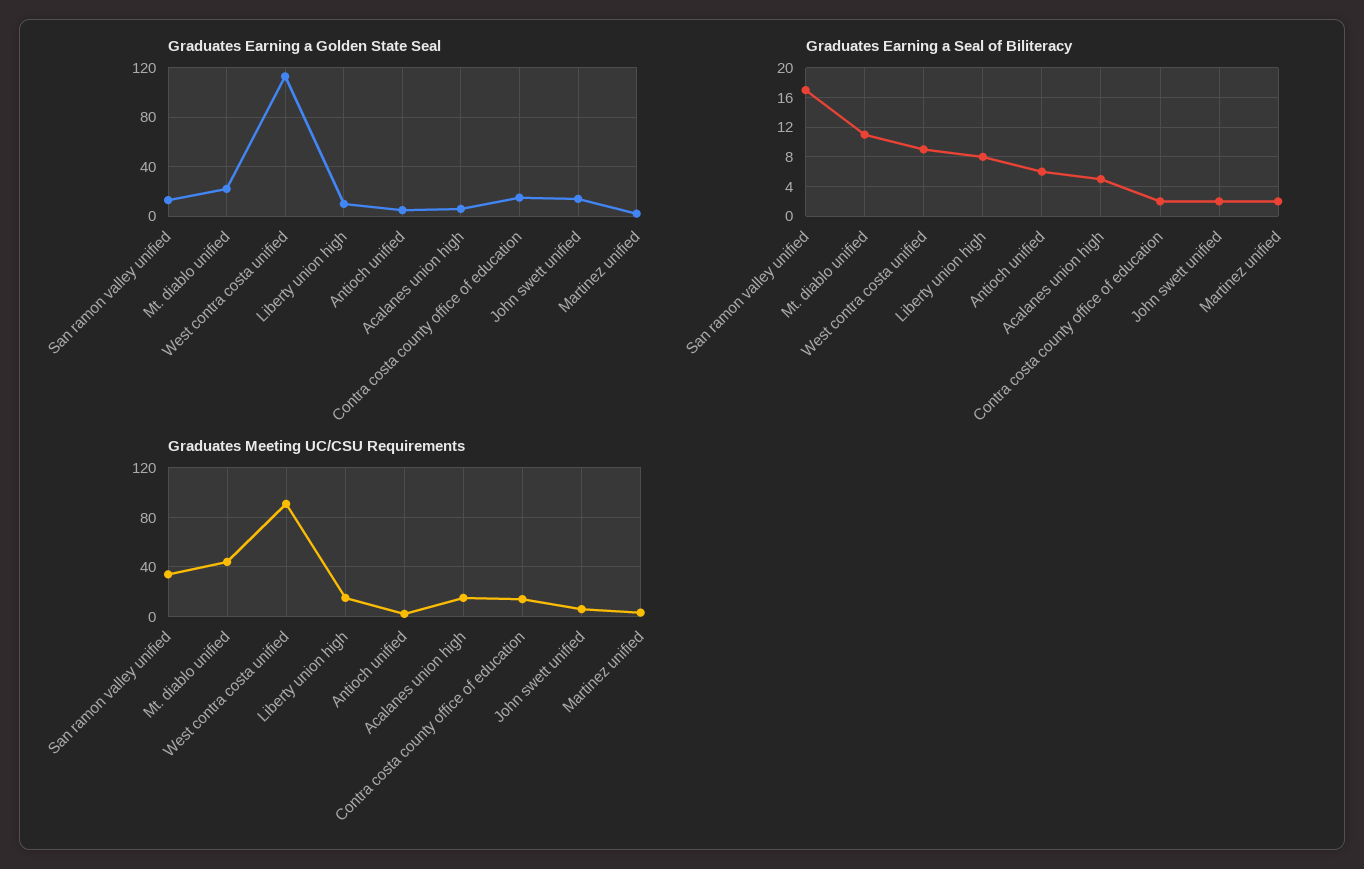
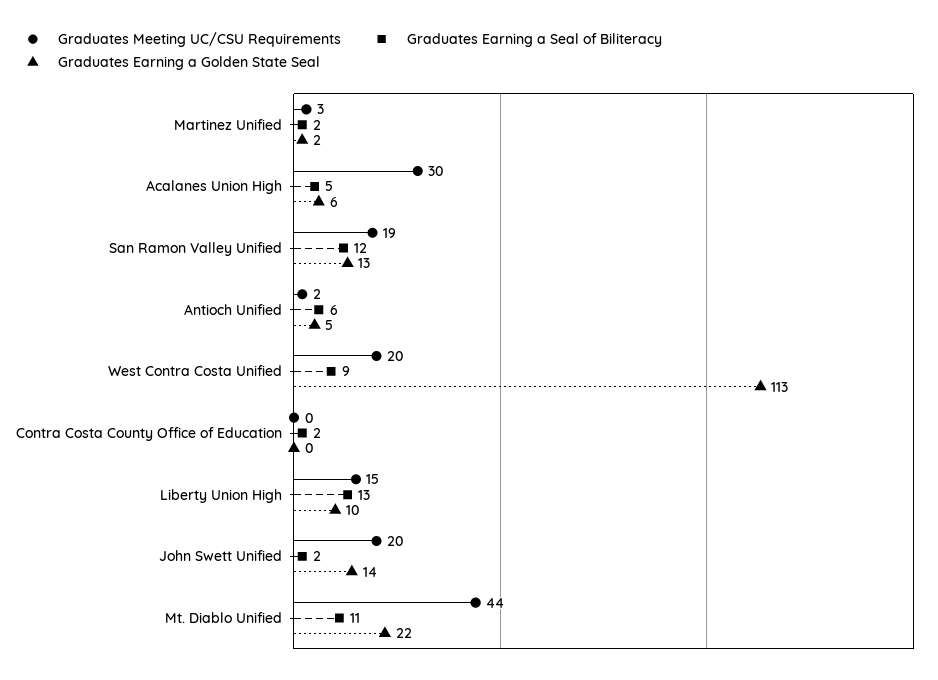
Graduates Earning a Golden State Seal, Contra costa county office of education: 15 -> 0
Graduates Earning a Seal of Biliteracy, San ramon valley unified: 17 -> 12
Graduates Earning a Seal of Biliteracy, Liberty union high: 8 -> 13
Graduates Meeting UC/CSU Requirements, San ramon valley unified: 35 -> 19
Graduates Meeting UC/CSU Requirements, West contra costa unified: 90 -> 20
Graduates Meeting UC/CSU Requirements, Acalanes union high: 15 -> 30
Graduates Meeting UC/CSU Requirements, Contra costa county office of education: 15 -> 0
Graduates Meeting UC/CSU Requirements, John swett unified: 5 -> 20

